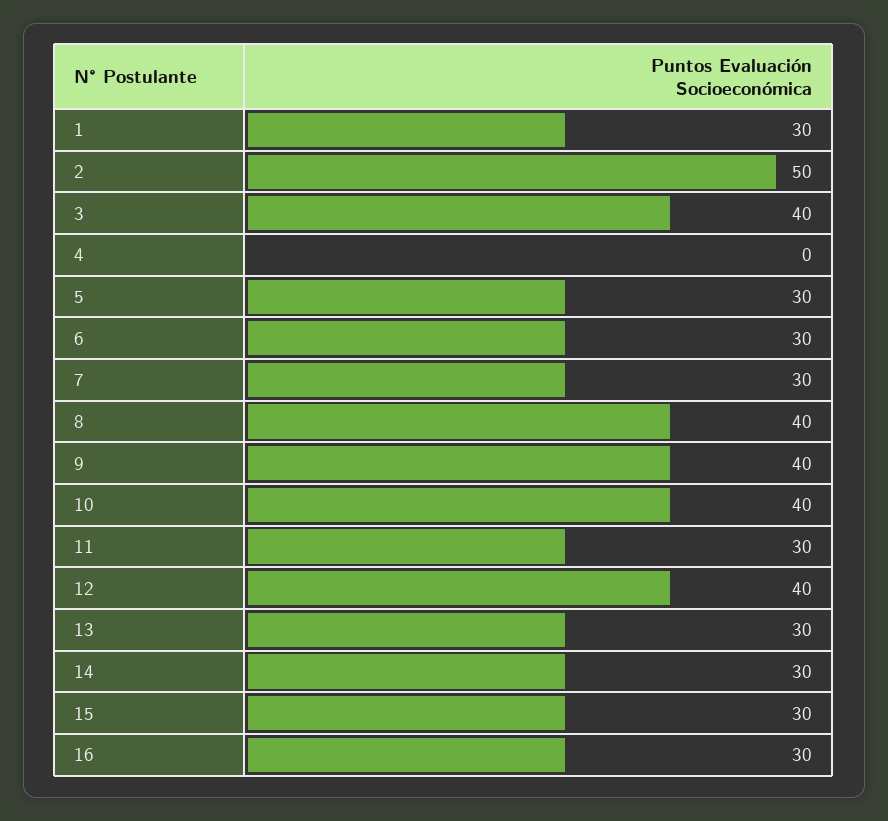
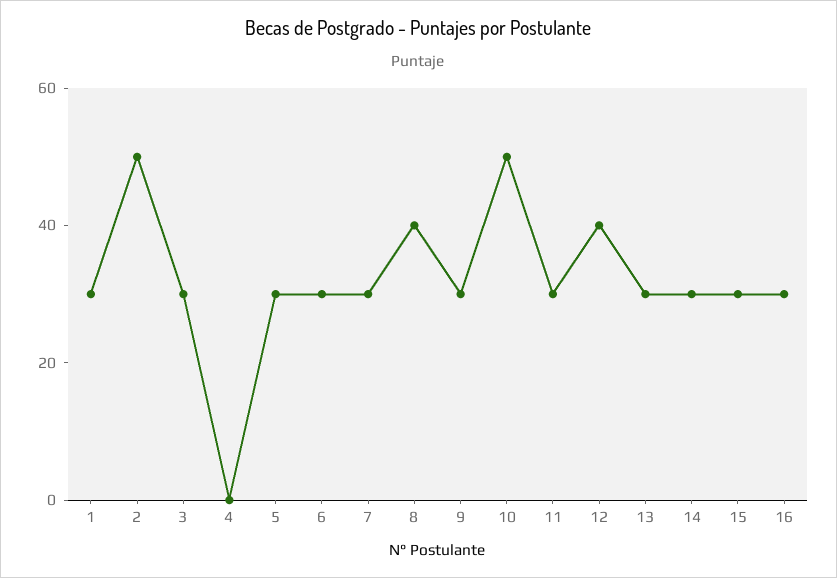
3: 40 -> 30
9: 40 -> 30
10: 40 -> 50

